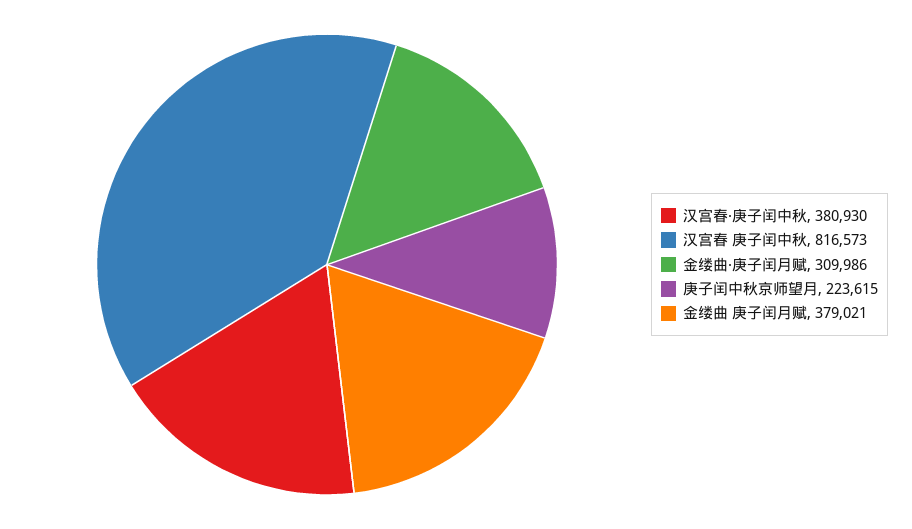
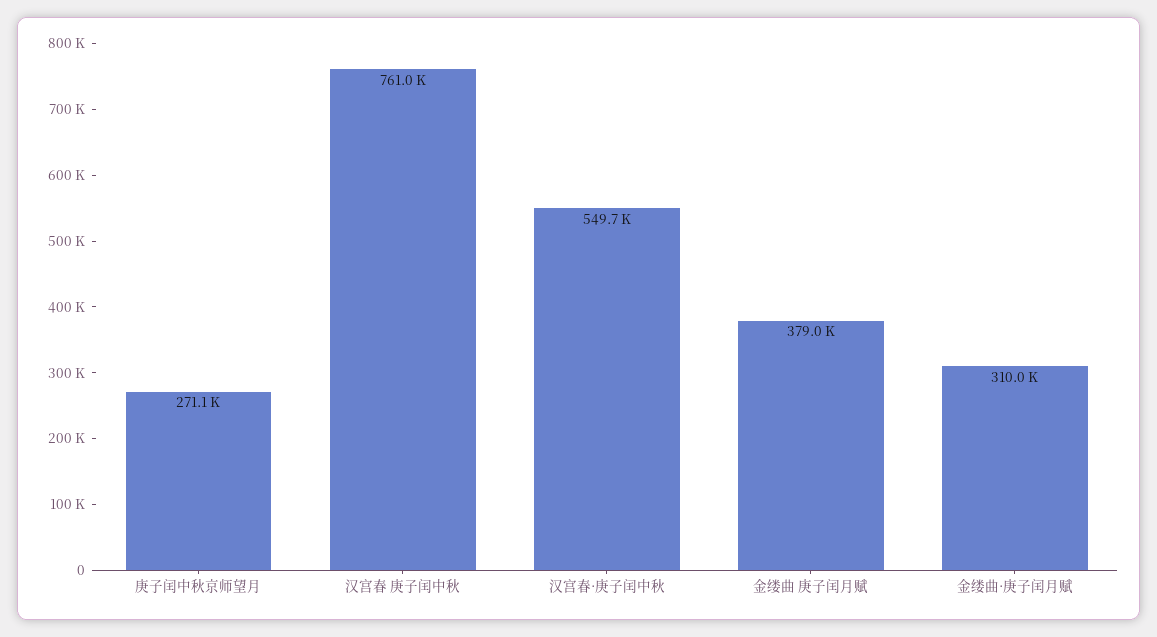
汉宫春·庚子闰中秋: 380930 -> 549700
汉宫春 庚子闰中秋: 816573 -> 761000
庚子闰中秋京师望月: 223615 -> 271100

